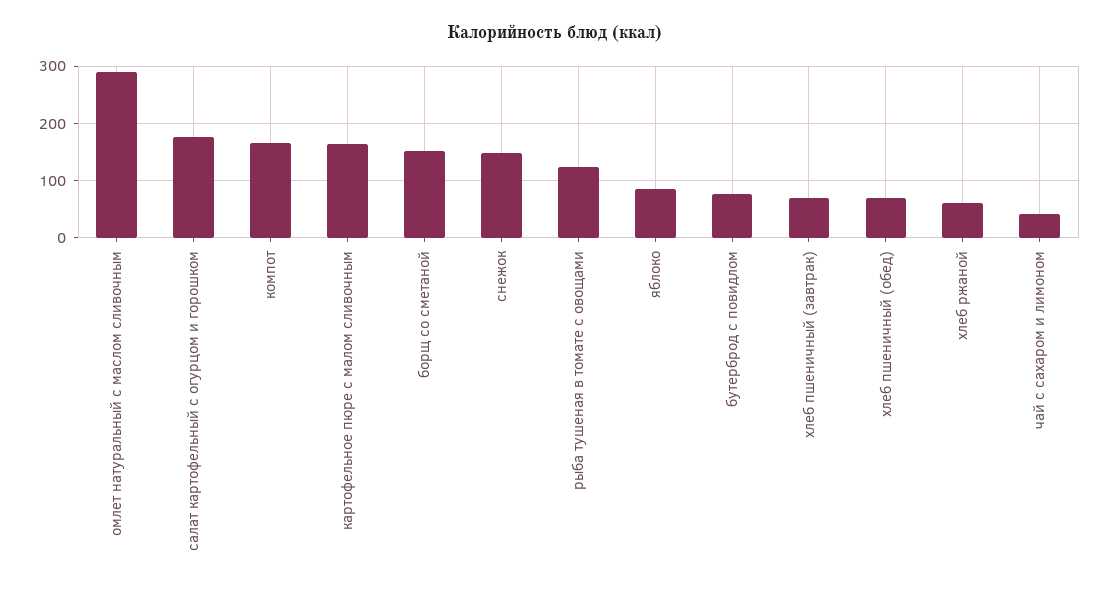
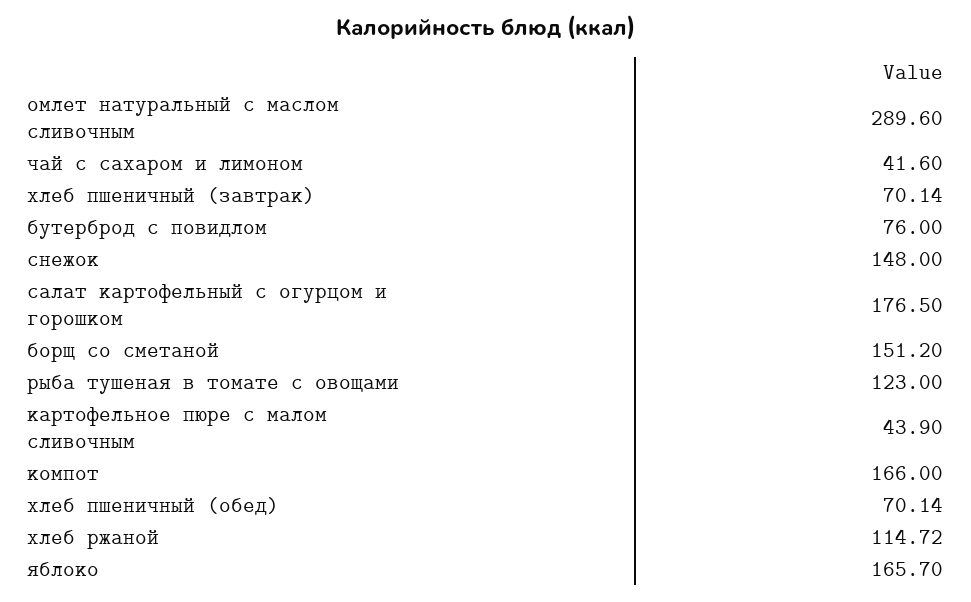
картофельное пюре с малом сливочным: 160 -> 43.9
яблоко: 80 -> 165.7
хлеб ржаной: 60 -> 114.72

